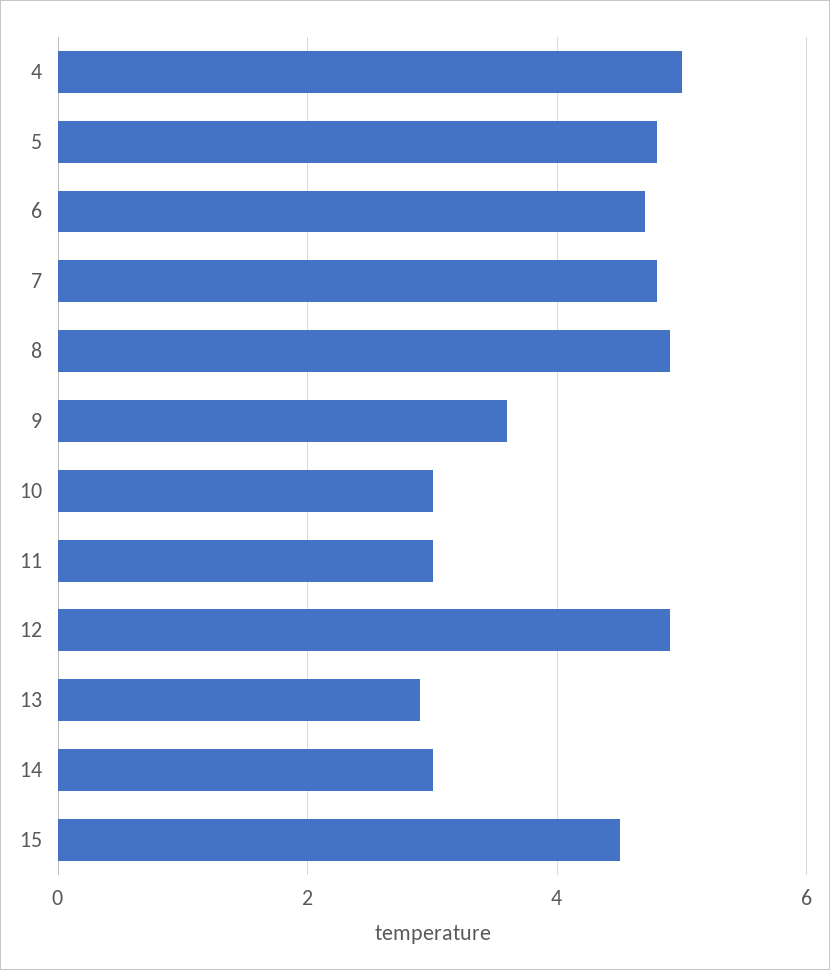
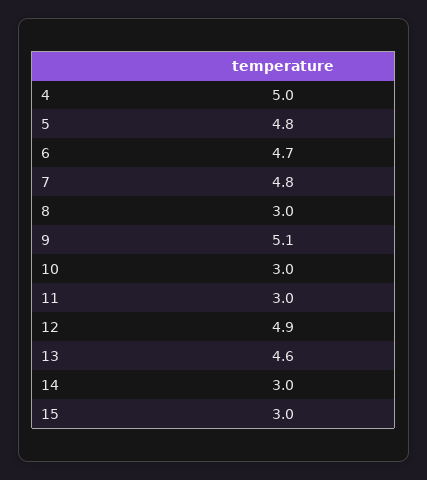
8: 5 -> 3
9: 3.5 -> 5.1
13: 3 -> 4.6
15: 4.5 -> 3

